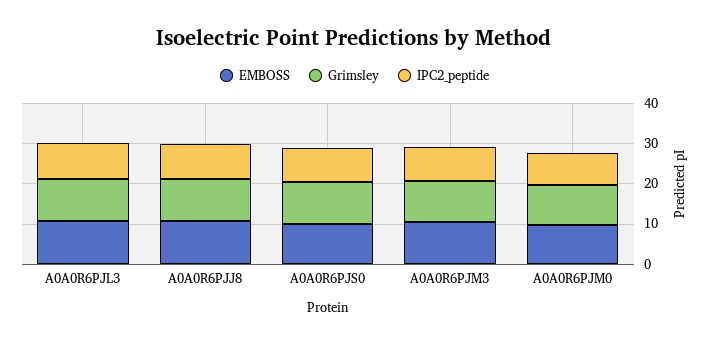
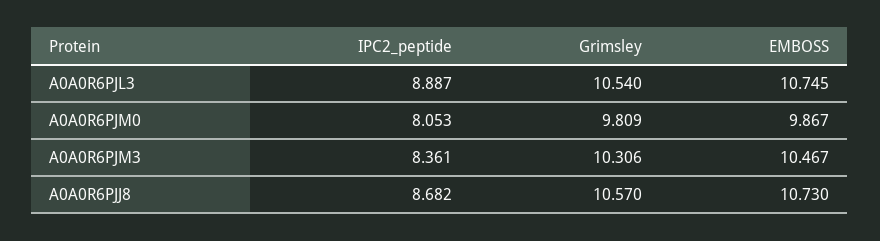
EMBOSS, A0A0R6PJS0: 10 -> none
Grimsley, A0A0R6PJS0: 10 -> none
IPC2_peptide, A0A0R6PJS0: 8 -> none

